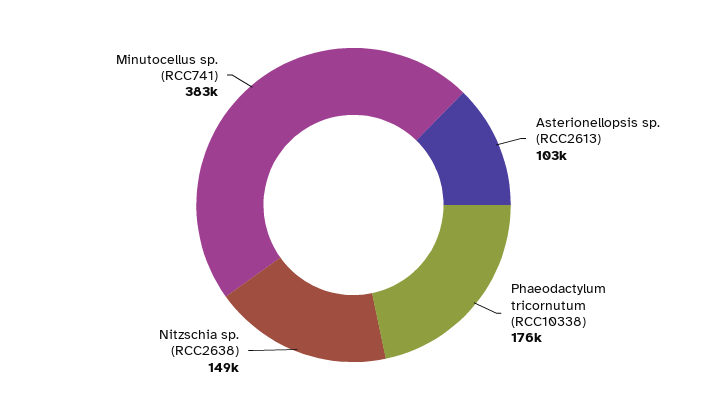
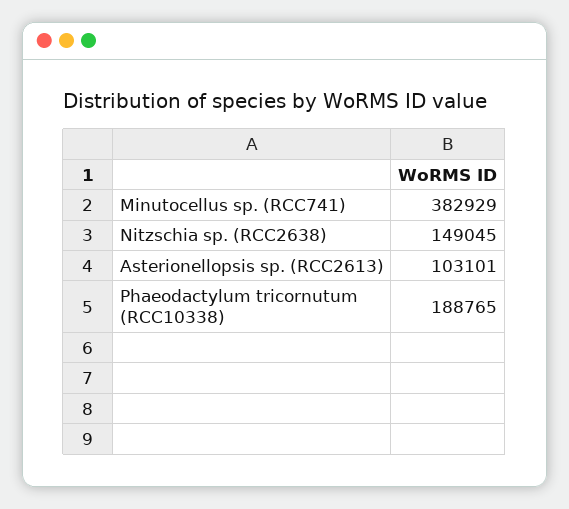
Phaeodactylum tricornutum (RCC10338): 176000 -> 188765

